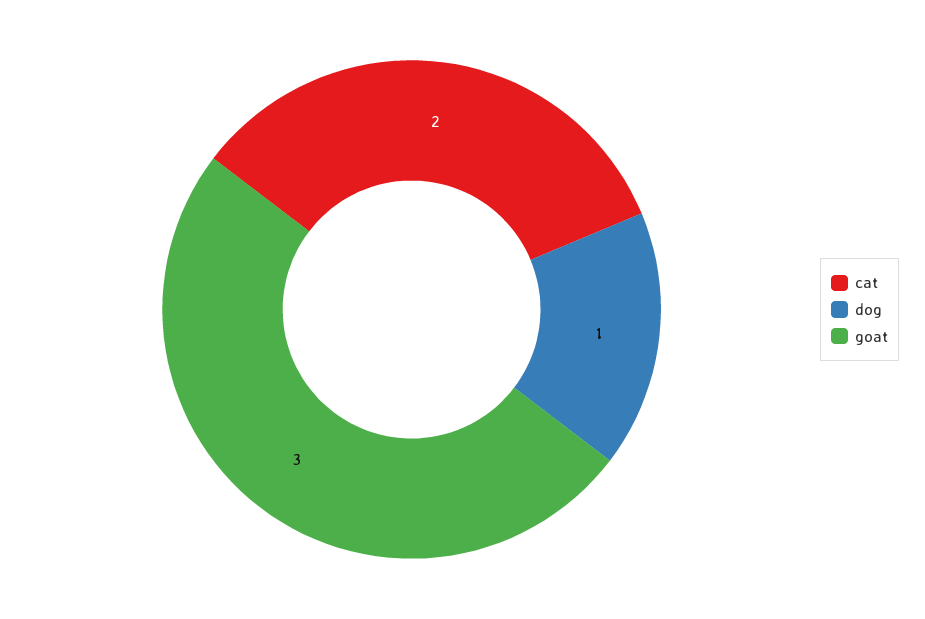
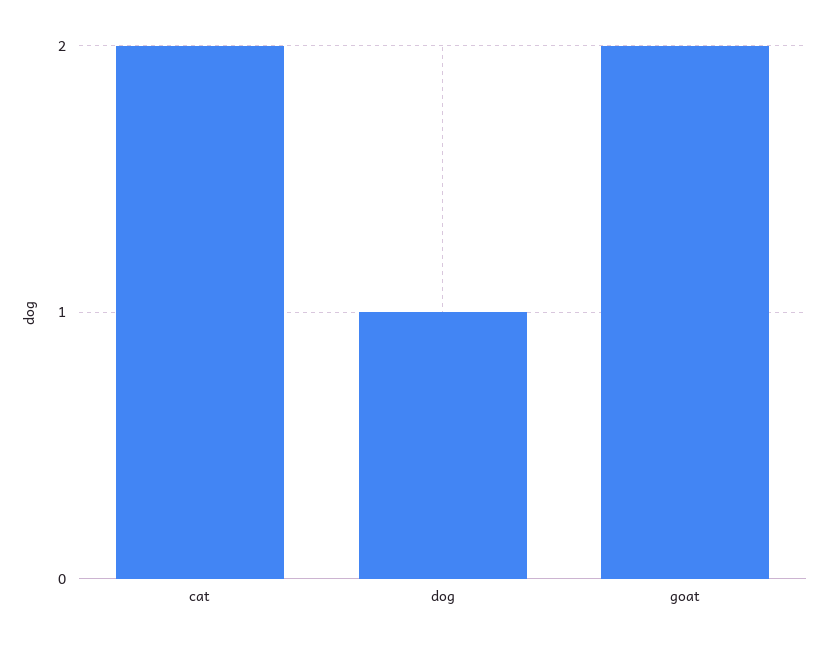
goat: 3 -> 2

